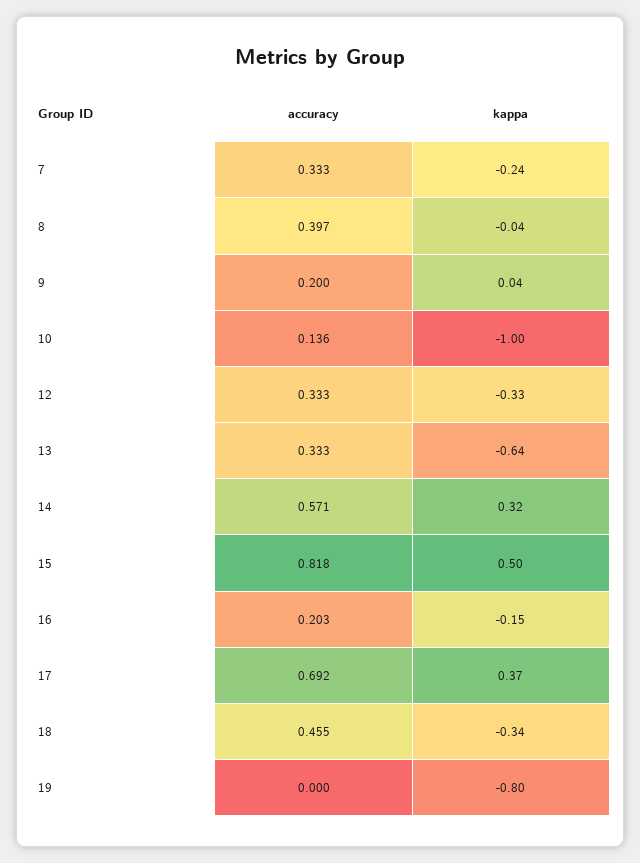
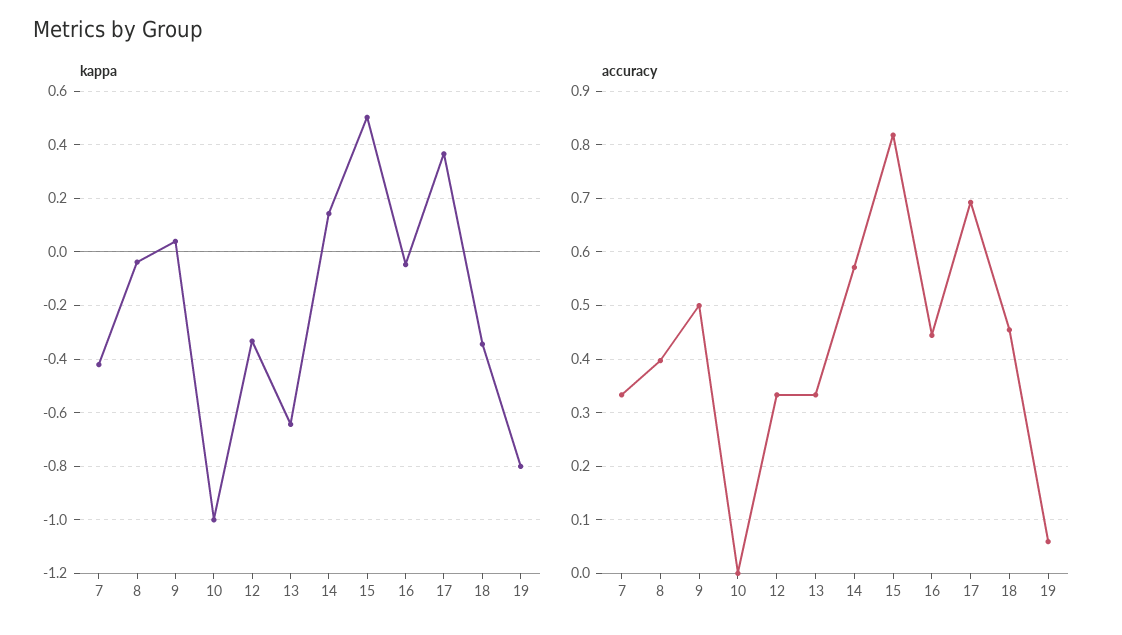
kappa, 7: -0.24 -> -0.425
accuracy, 9: 0.2 -> 0.5
accuracy, 10: 0.136 -> 0
kappa, 14: 0.32 -> 0.15
accuracy, 16: 0.203 -> 0.44
kappa, 16: -0.15 -> -0.05
accuracy, 19: 0 -> 0.06

